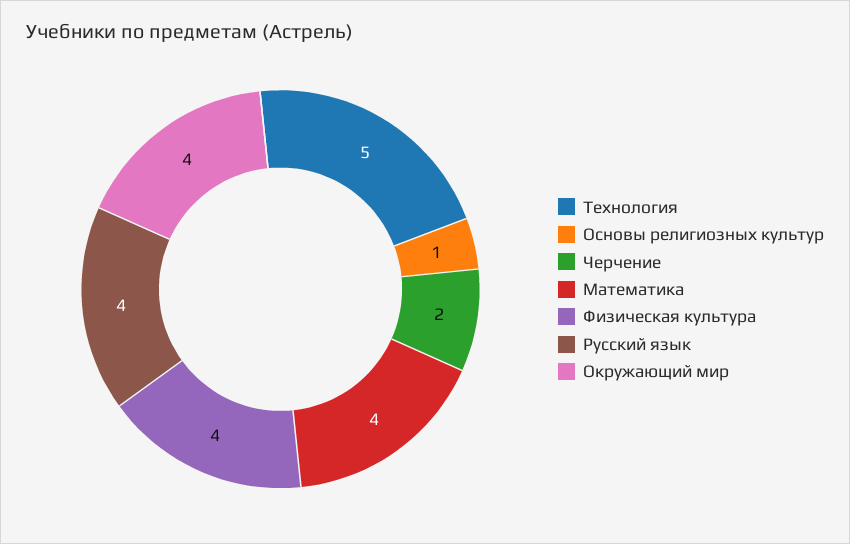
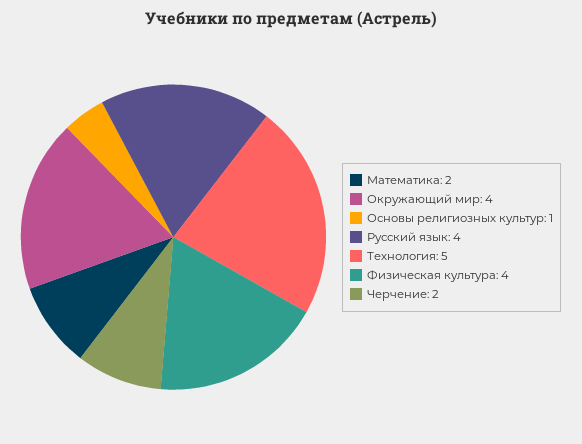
Математика: 4 -> 2

